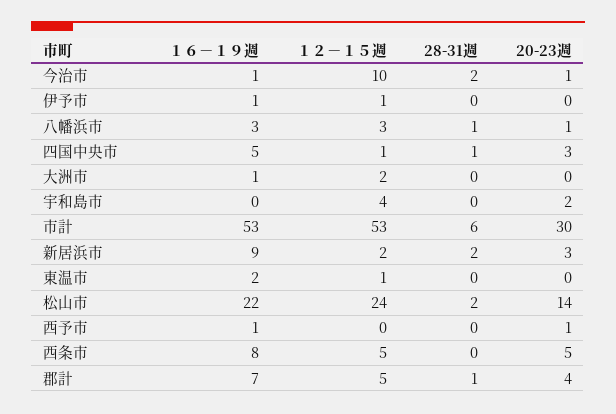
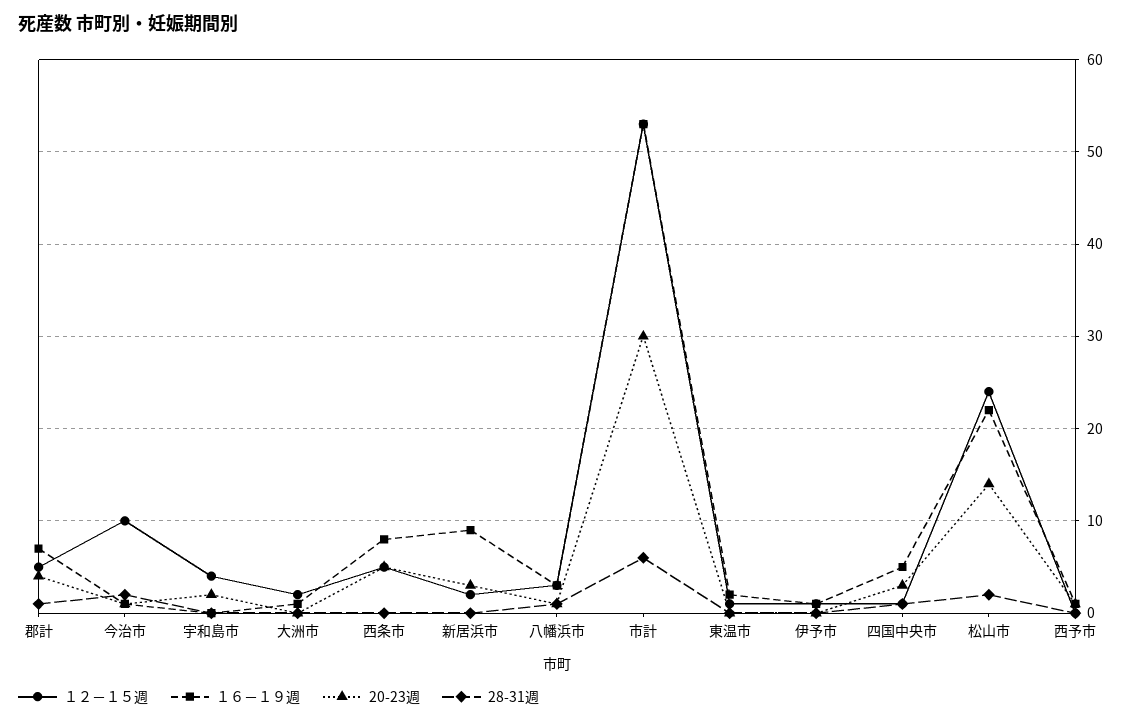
28-31週, 新居浜市: 2 -> 0

